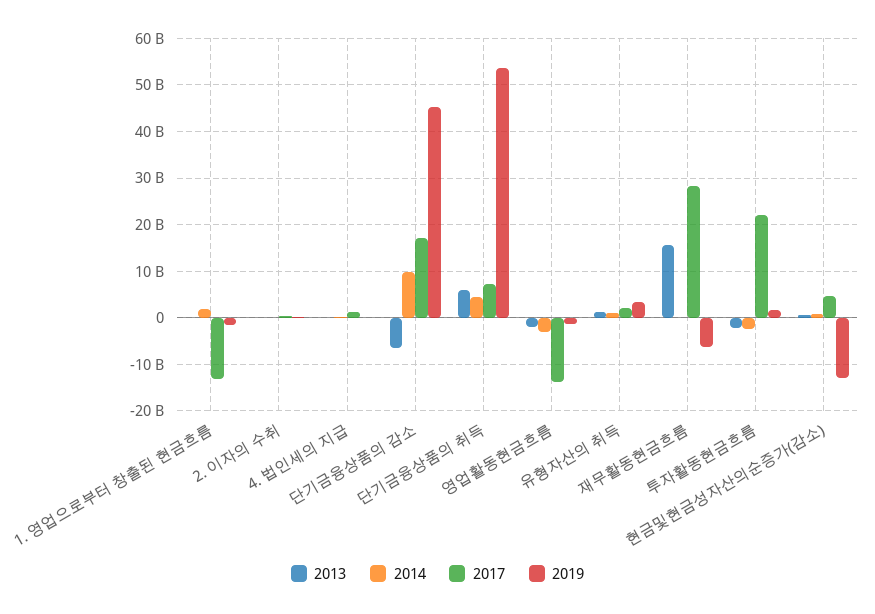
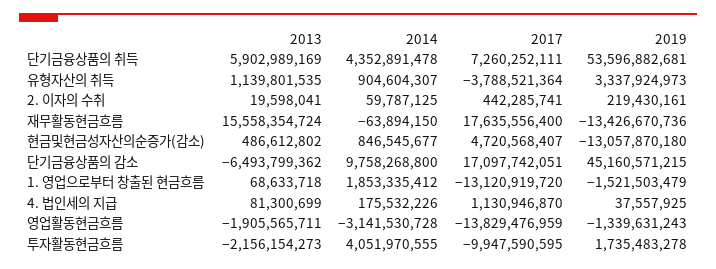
2017, 유형자산의 취득: 2000000000 -> -3788521364
2017, 재무활동현금흐름: 28000000000 -> 17635556400
2019, 재무활동현금흐름: -6000000000 -> -13426670736
2014, 투자활동현금흐름: -2000000000 -> 4051970555
2017, 투자활동현금흐름: 22000000000 -> -9947590595

